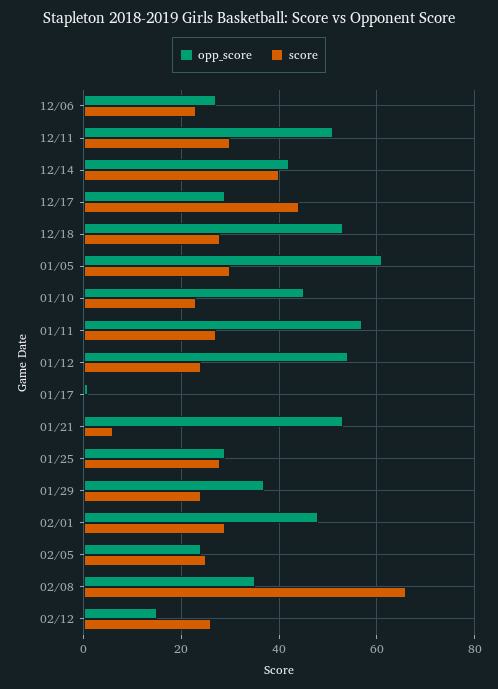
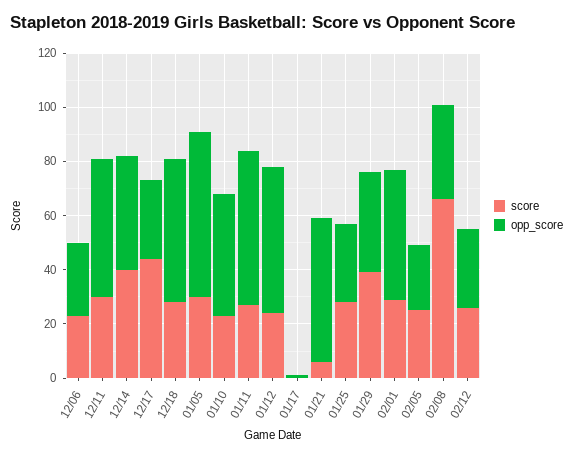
score, 01/29: 25 -> 40
opp_score, 02/12: 15 -> 30

